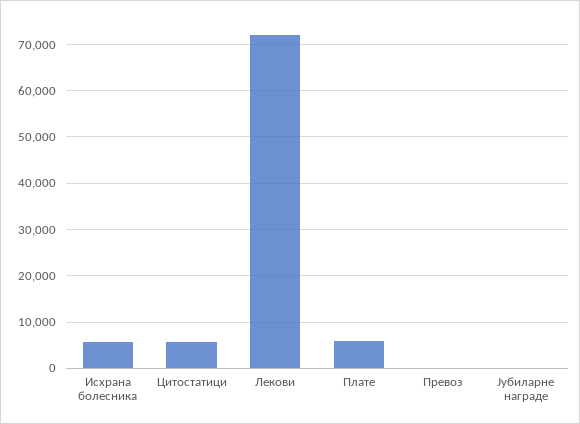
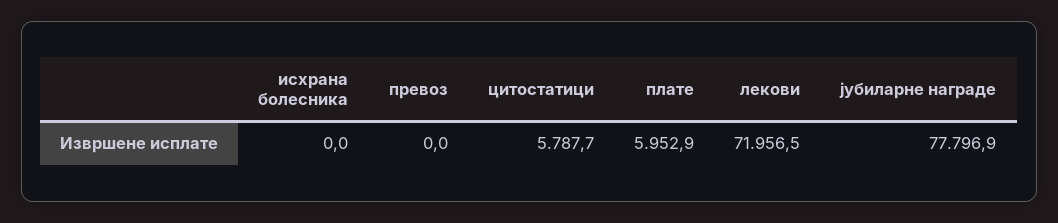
Исхрана болесника: 6000 -> 0
Јубиларне награде: 0 -> 77796.9

